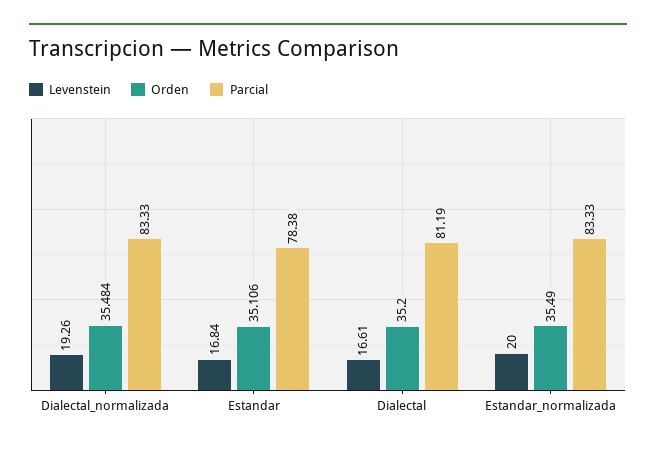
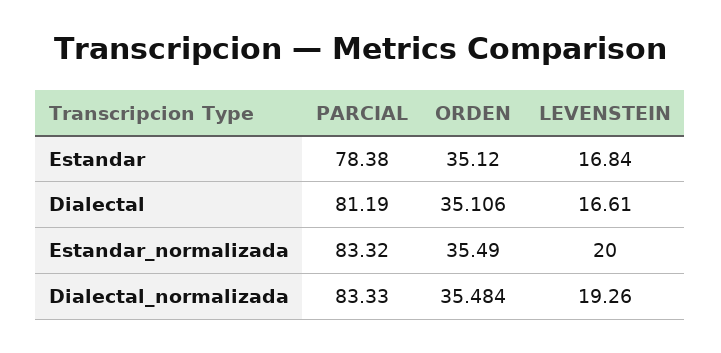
Orden, Estandar: 35.106 -> 35.12
Orden, Dialectal: 35.2 -> 35.106
Parcial, Estandar_normalizada: 83.33 -> 83.32

